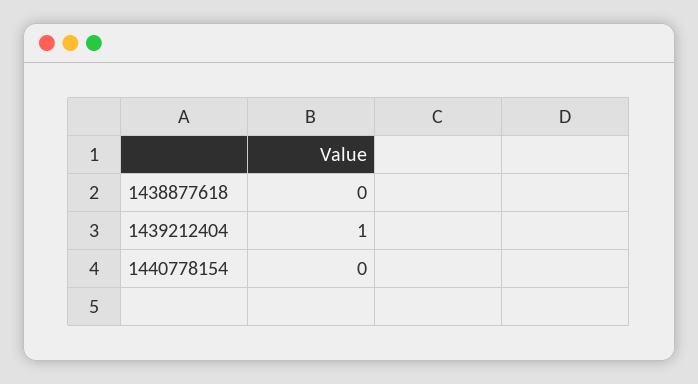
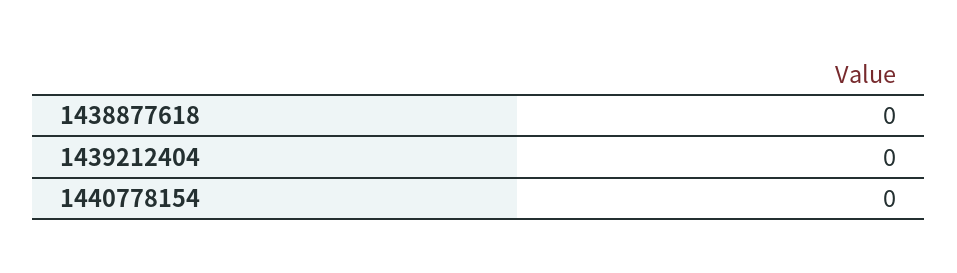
1439212404: 1 -> 0

